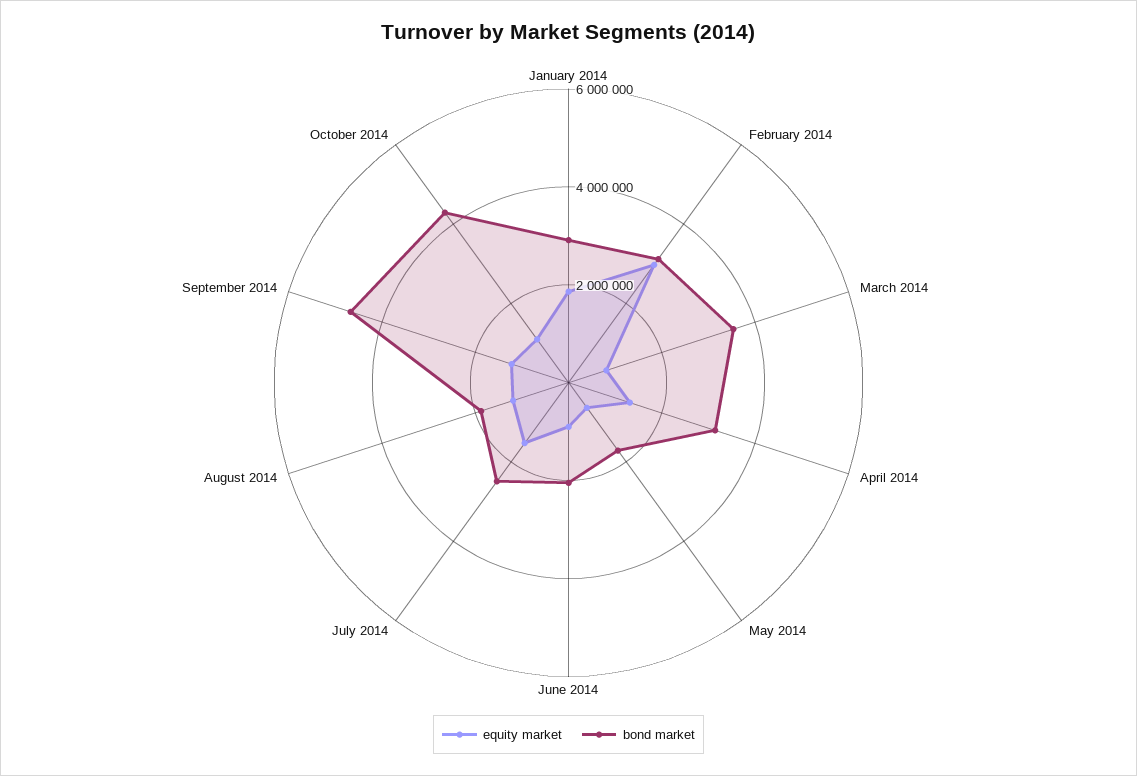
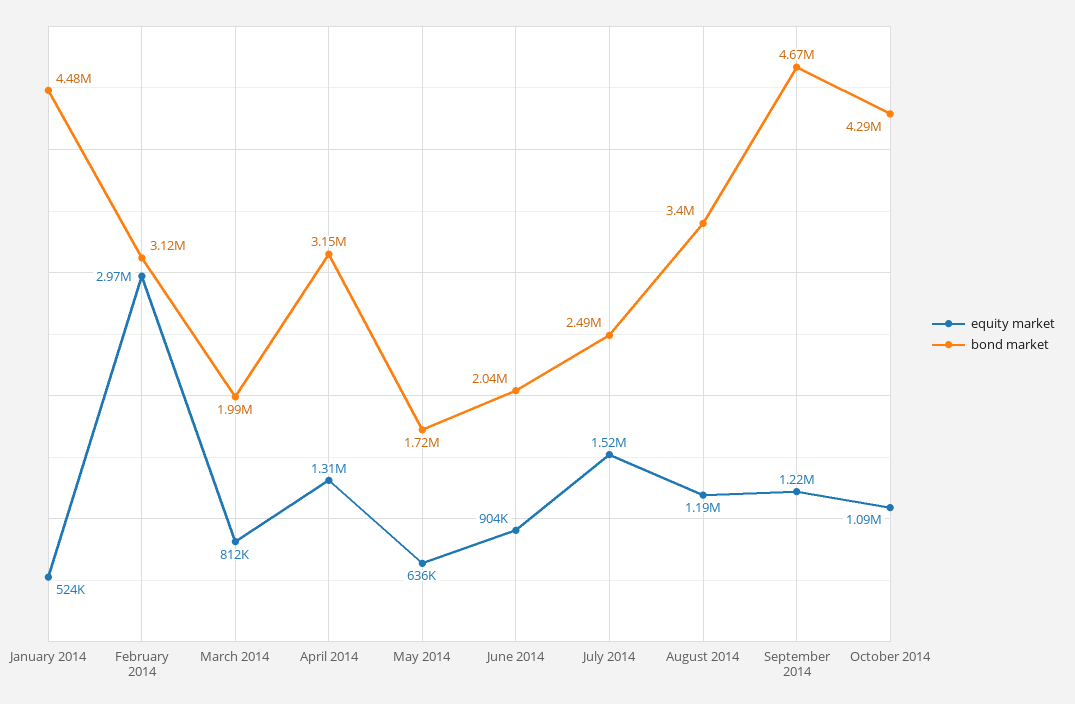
equity market, January 2014: 2000000 -> 524000
bond market, January 2014: 3000000 -> 4480000
bond market, March 2014: 3500000 -> 1990000
bond market, August 2014: 2000000 -> 3400000

